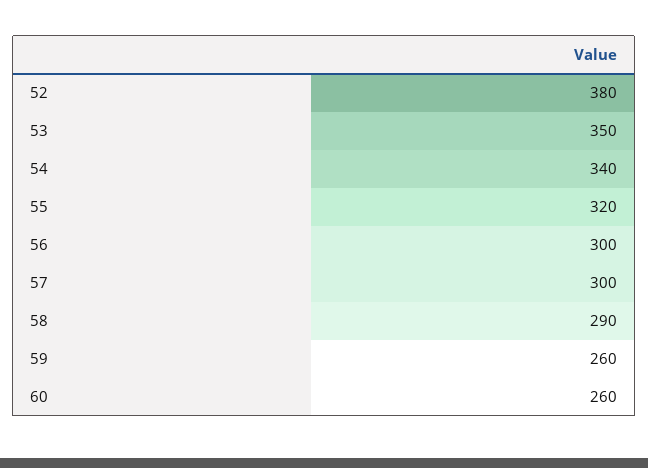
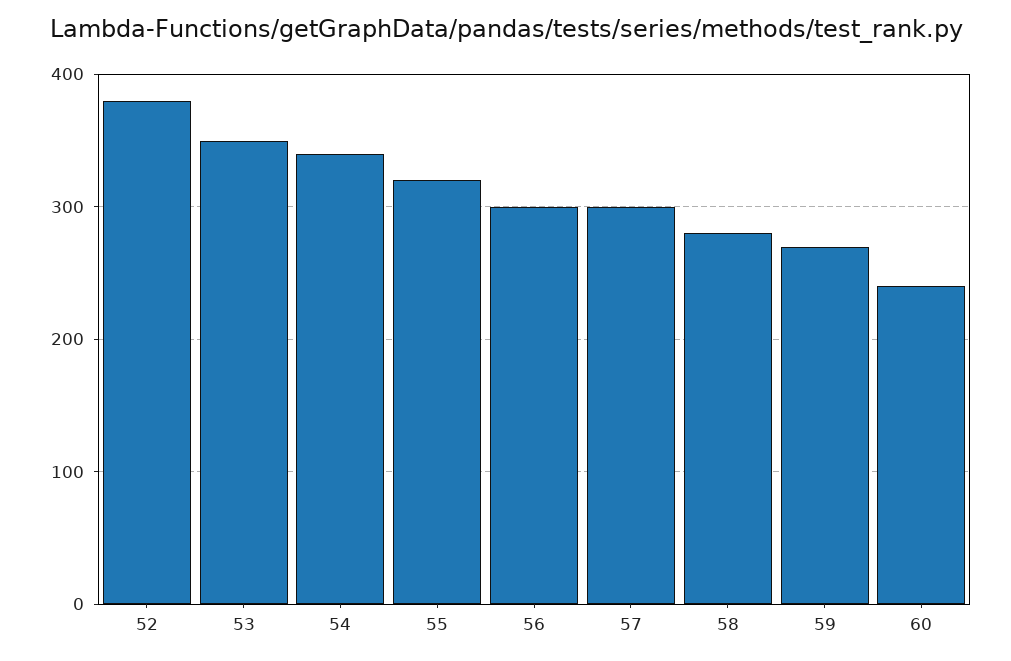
58: 290 -> 280
59: 260 -> 270
60: 260 -> 240

